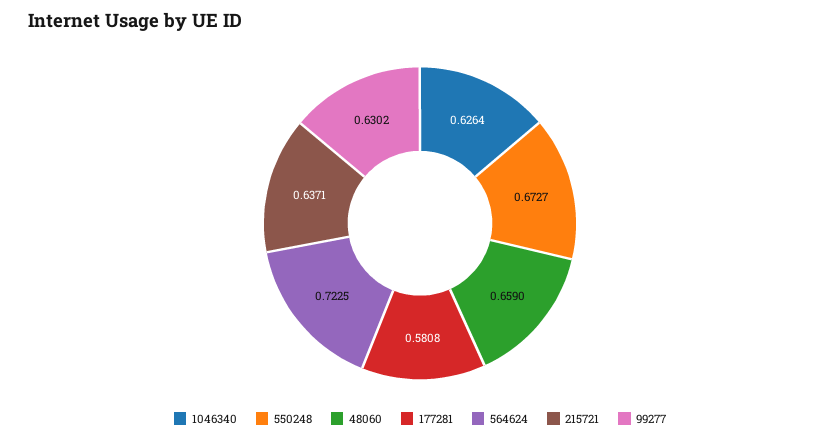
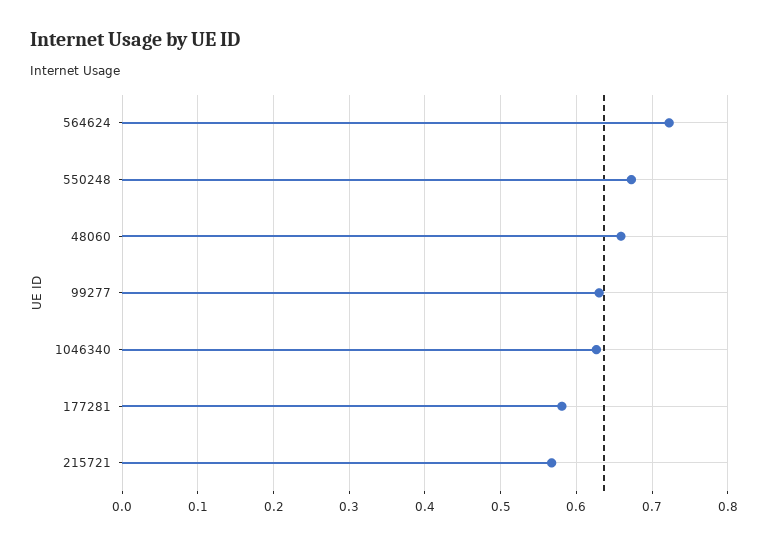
215721: 0.6371 -> 0.57

